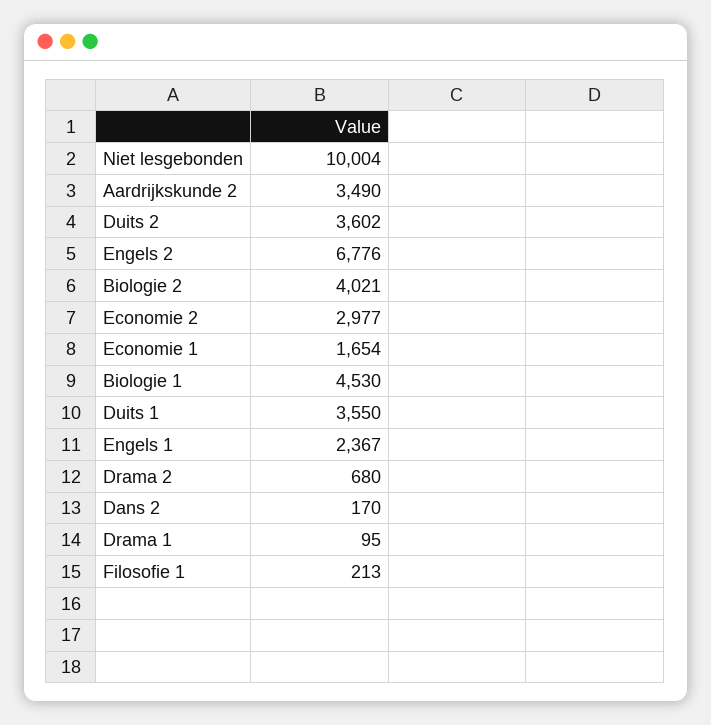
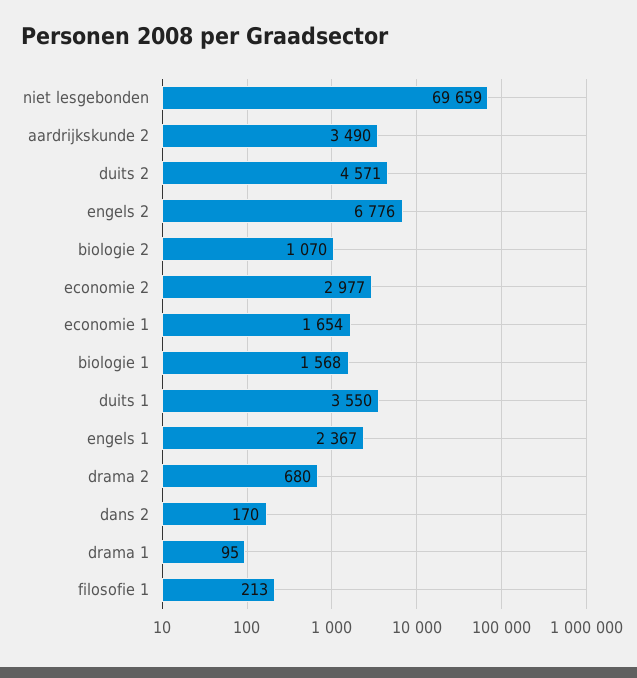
Niet lesgebonden: 10004 -> 69659
Duits 2: 3602 -> 4571
Biologie 2: 4021 -> 1070
Biologie 1: 4530 -> 1568

